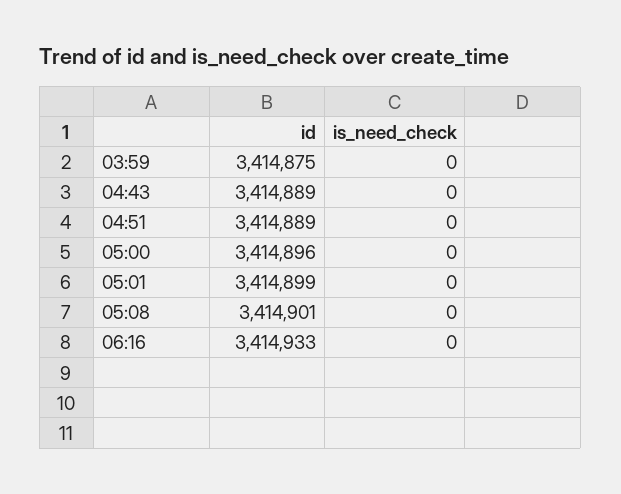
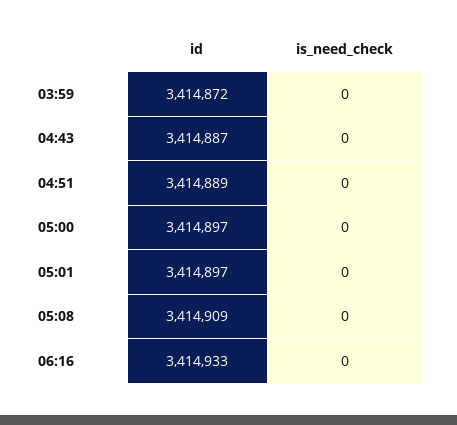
id, 03:59: 3414875 -> 3414872
id, 04:43: 3414889 -> 3414887
id, 05:00: 3414896 -> 3414897
id, 05:01: 3414899 -> 3414897
id, 05:08: 3414901 -> 3414909

